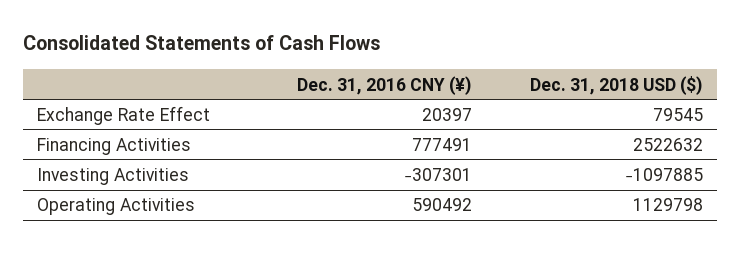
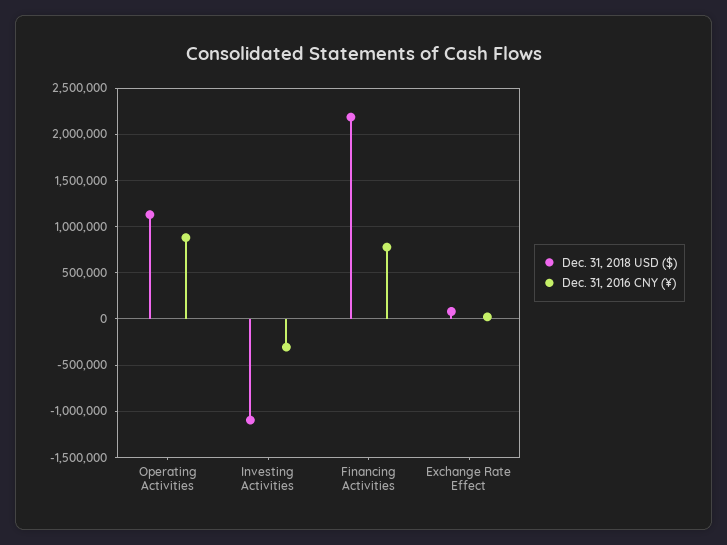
Dec. 31, 2018 USD ($), Financing Activities: 2522632 -> 2200000
Dec. 31, 2016 CNY (¥), Operating Activities: 590492 -> 900000

